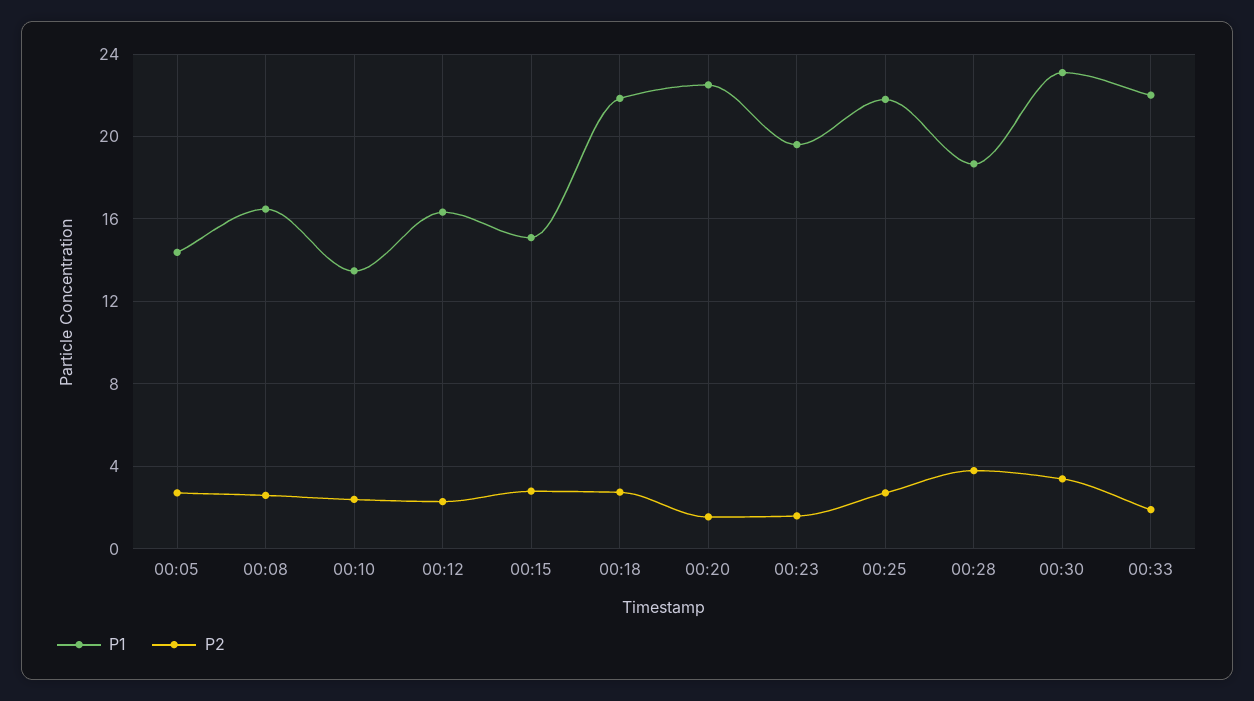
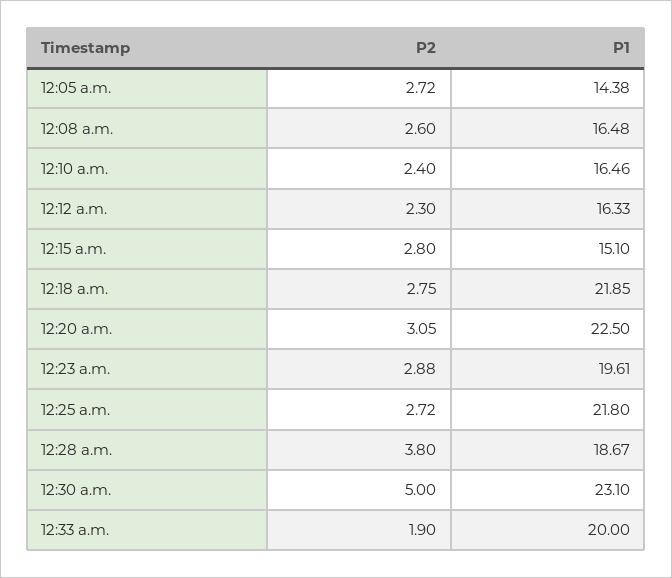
P1, 00:10: 13.5 -> 16.46
P2, 00:20: 1.5 -> 3.05
P2, 00:23: 1.5 -> 2.88
P2, 00:30: 3.5 -> 5
P1, 00:33: 22 -> 20

